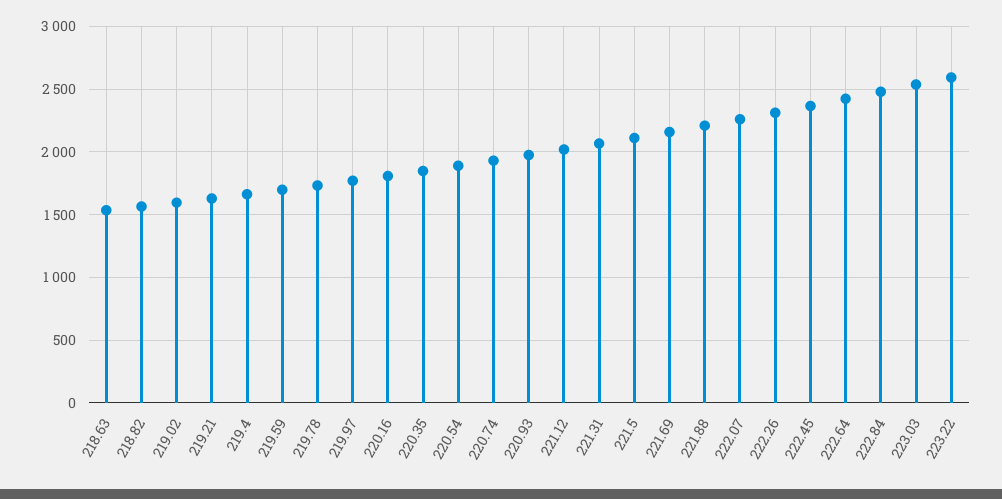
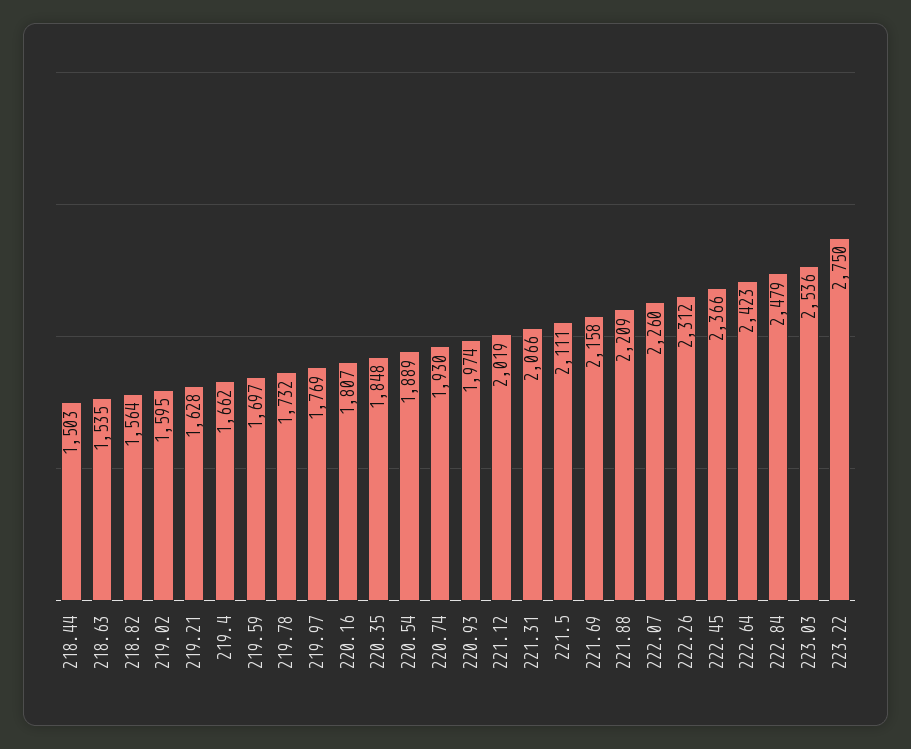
223.22: 2600 -> 2750
218.44: none -> 1503

